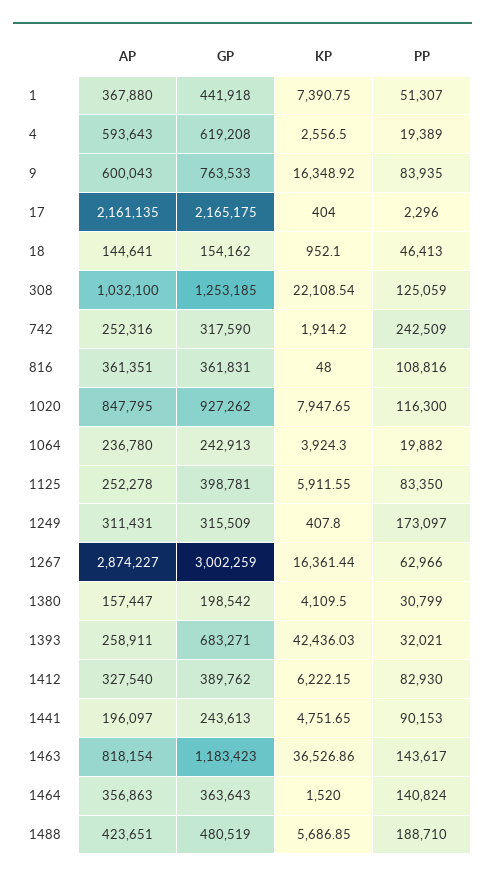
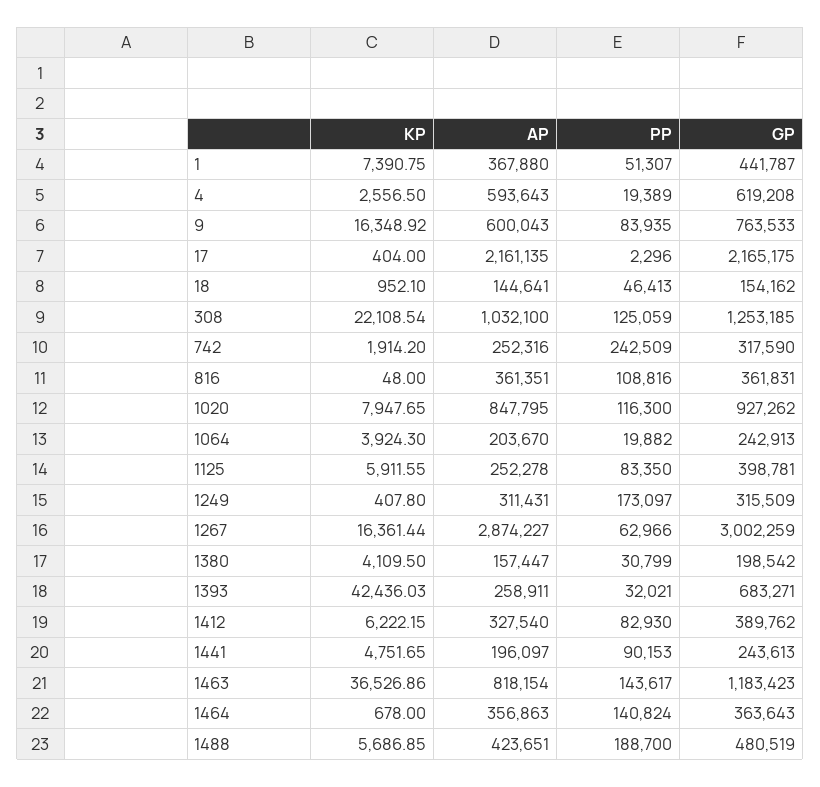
GP, 1: 441918 -> 441787
AP, 1064: 236780 -> 203670
KP, 1464: 1520 -> 678
PP, 1488: 188710 -> 188700

